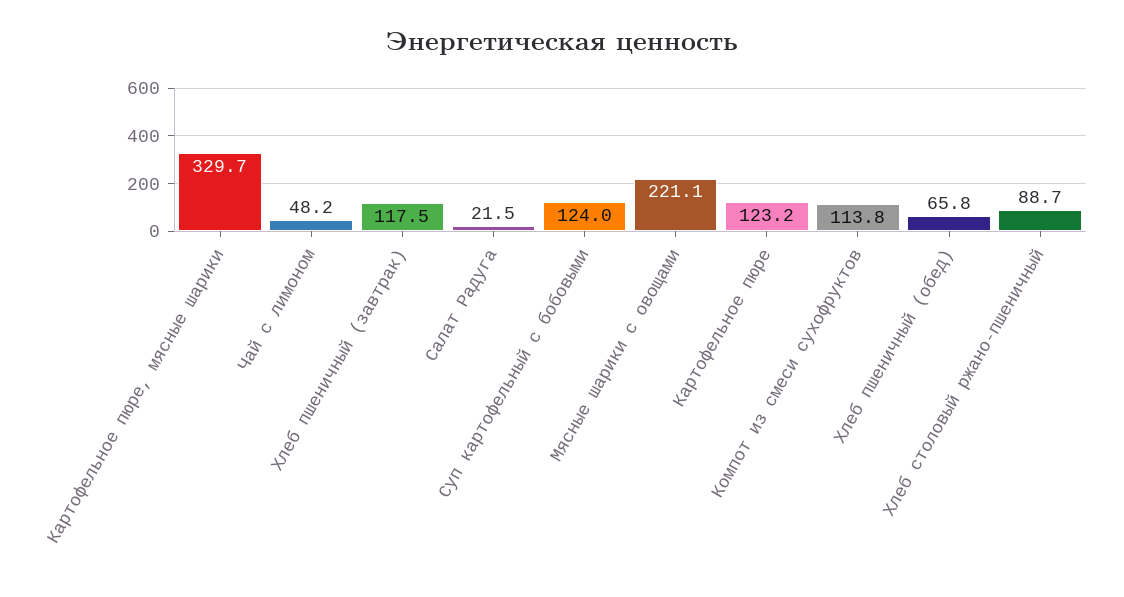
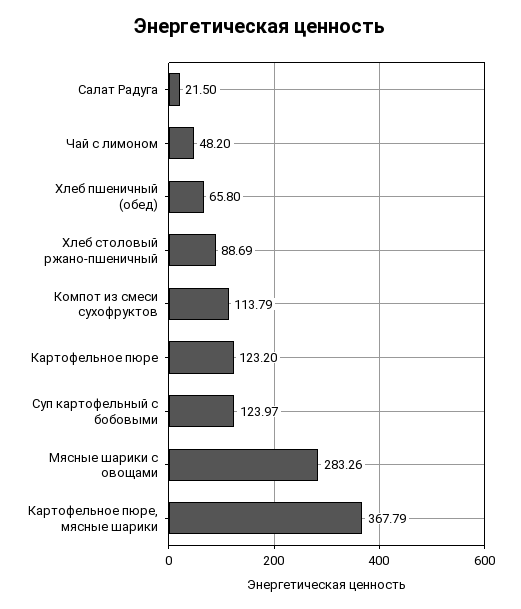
Картофельное пюре, мясные шарики: 329.7 -> 367.79
Хлеб пшеничный (завтрак): 117.5 -> none
Мясные шарики с овощами: 221.1 -> 283.26

